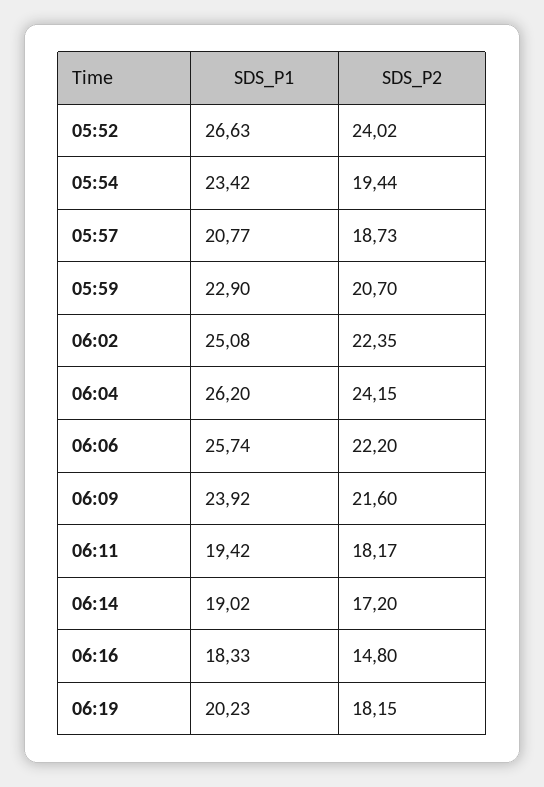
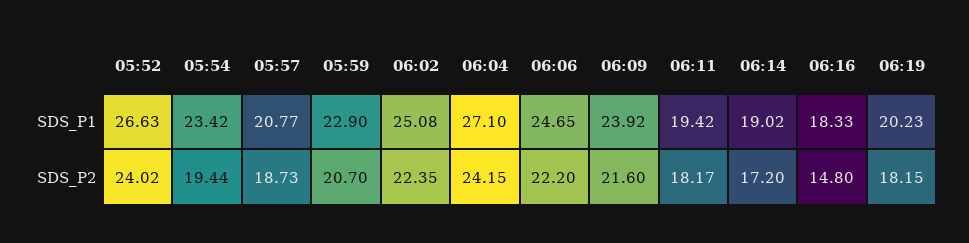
SDS_P1, 06:04: 26.2 -> 27.1
SDS_P1, 06:06: 25.74 -> 24.65

